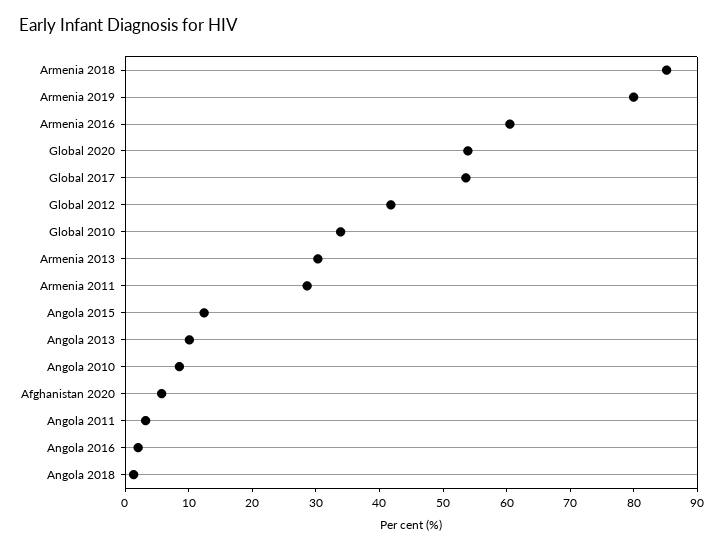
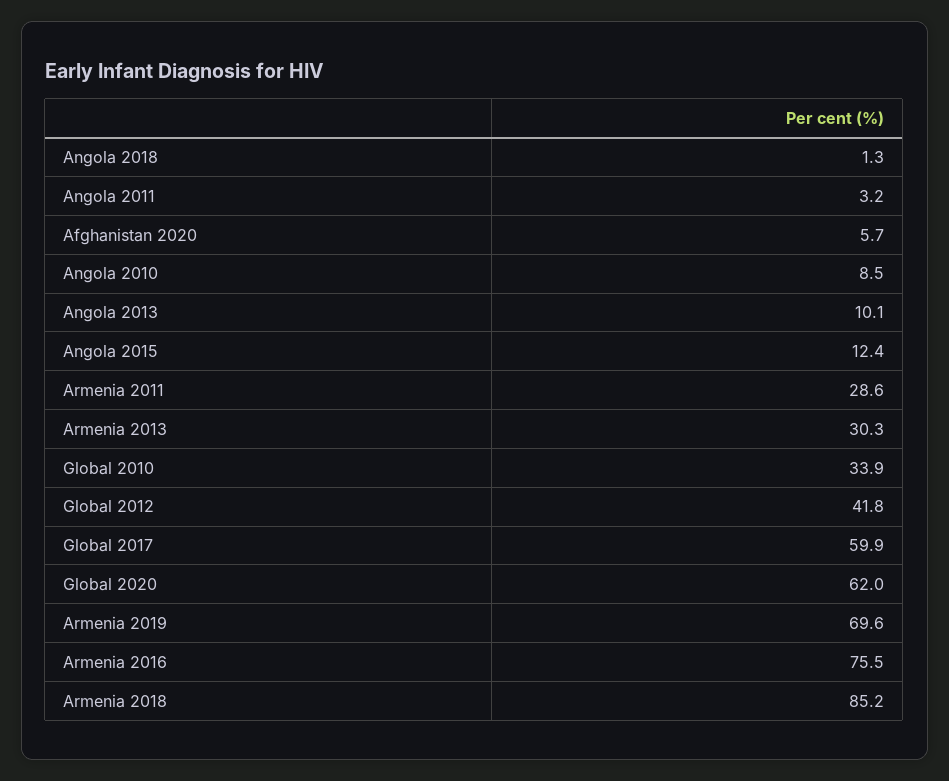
Armenia 2019: 80 -> 69.6
Armenia 2016: 60 -> 75.5
Global 2020: 54 -> 62
Global 2017: 54 -> 59.9
Angola 2016: 2 -> none

